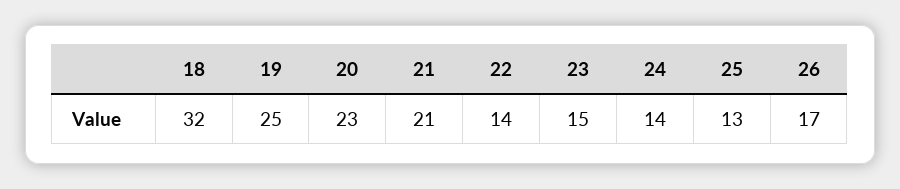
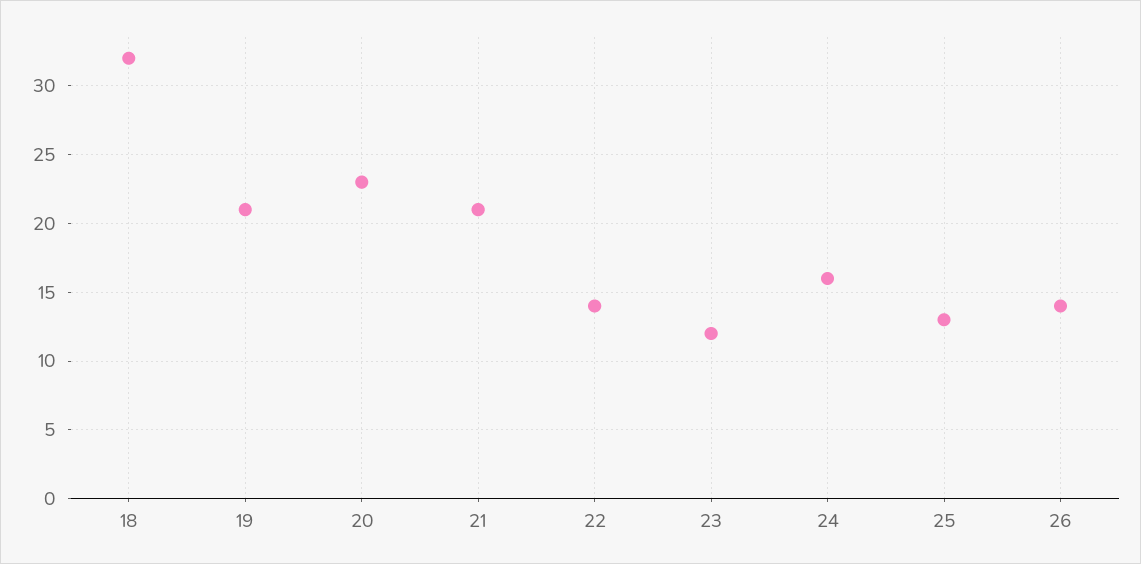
19: 25 -> 21
23: 15 -> 12
24: 14 -> 16
26: 17 -> 14

